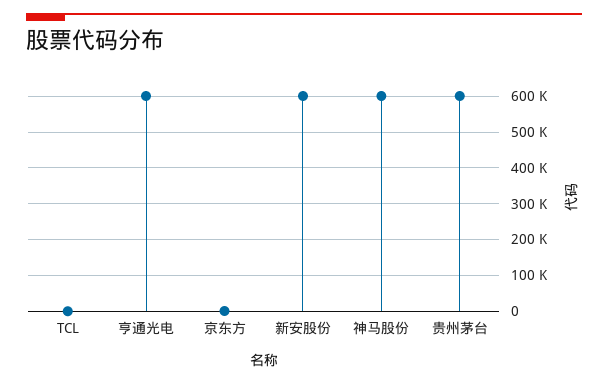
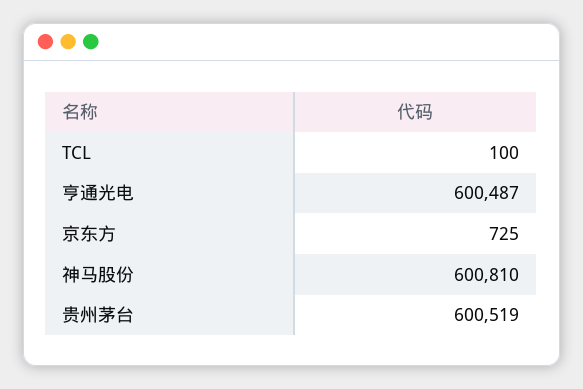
新安股份: 600000 -> none

